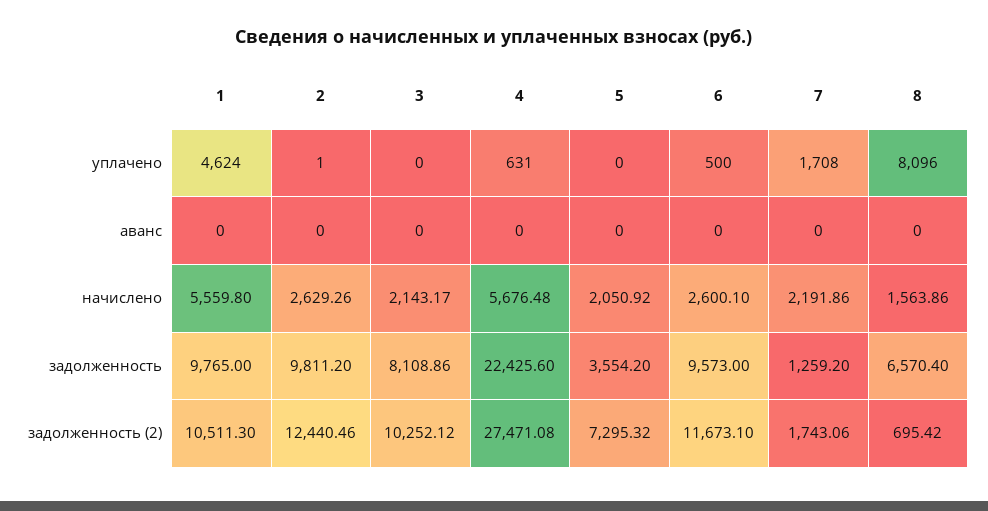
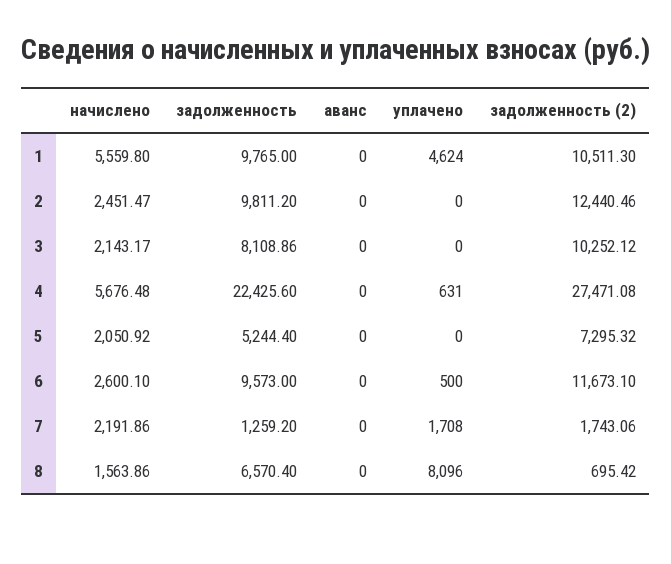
2, уплачено: 1 -> 0
2, начислено: 2629.26 -> 2451.47
5, задолженность: 3554.2 -> 5244.4

